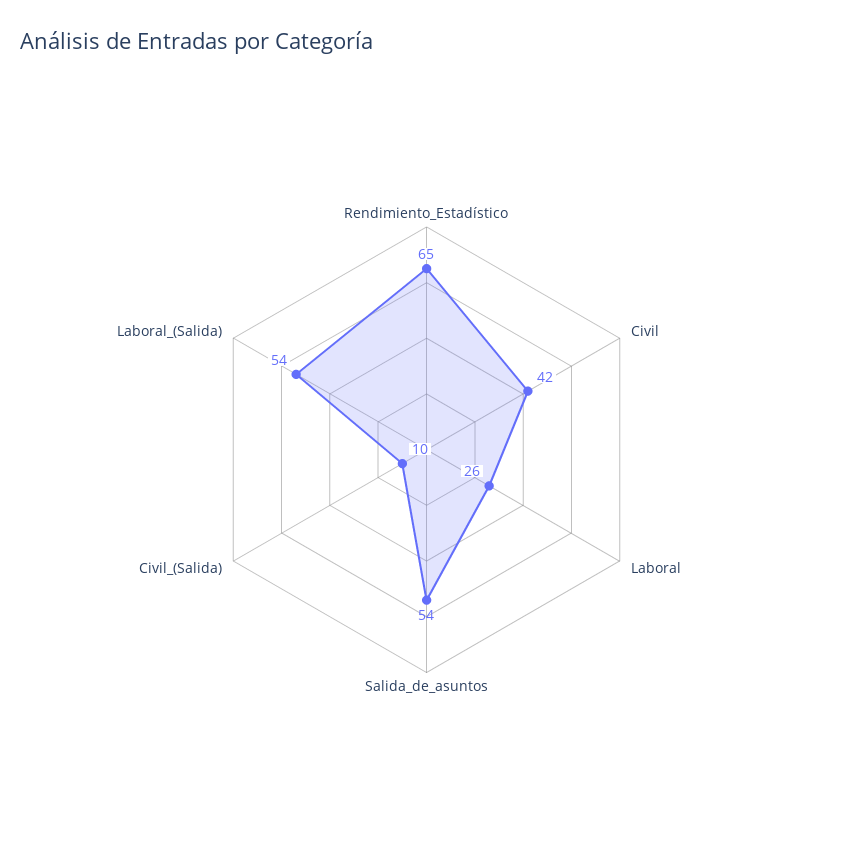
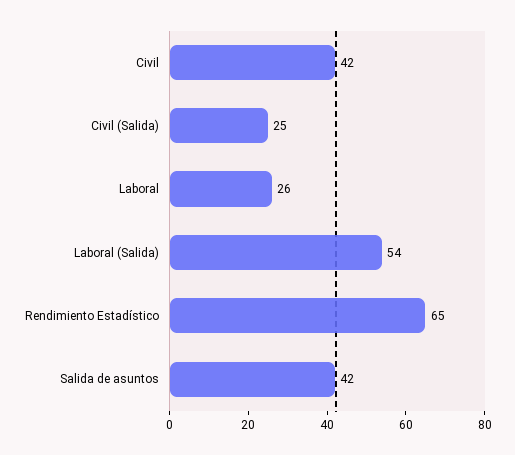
Salida_de_asuntos: 54 -> 42
Civil_(Salida): 10 -> 25

